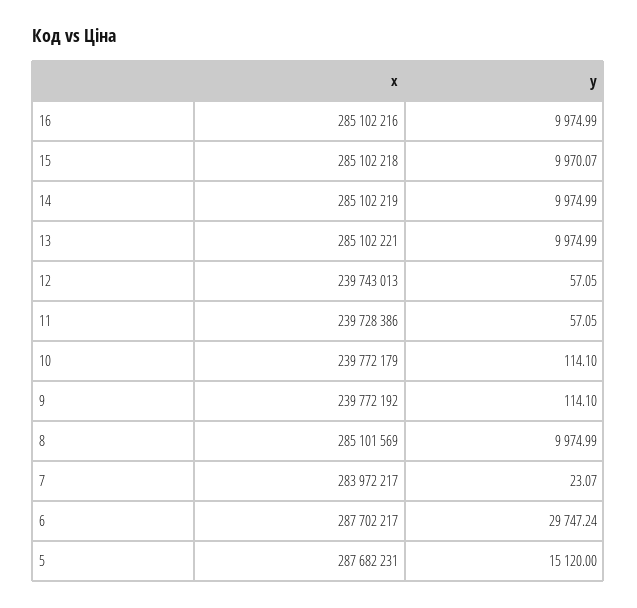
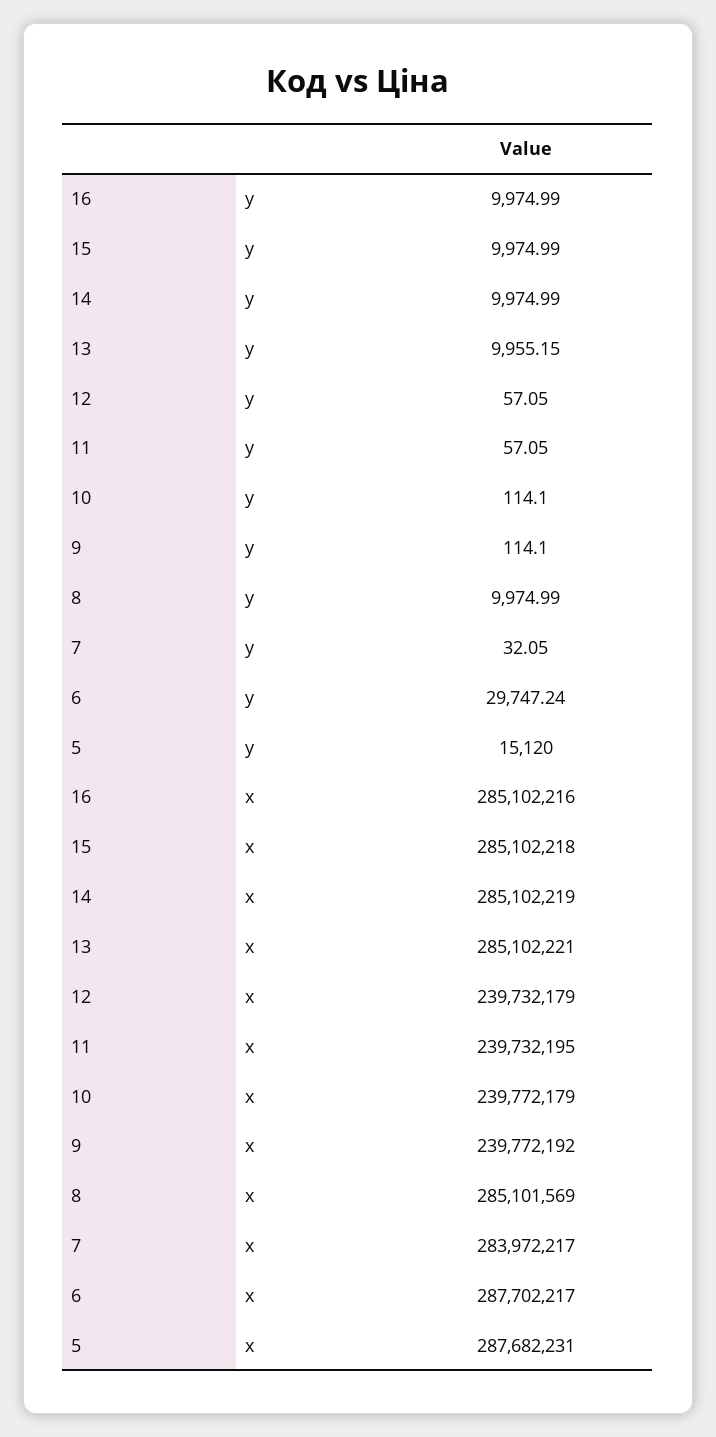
y, 15: 9970.07 -> 9974.99
y, 13: 9974.99 -> 9955.15
x, 12: 239743013 -> 239732179
x, 11: 239728386 -> 239732195
y, 7: 23.07 -> 32.05

